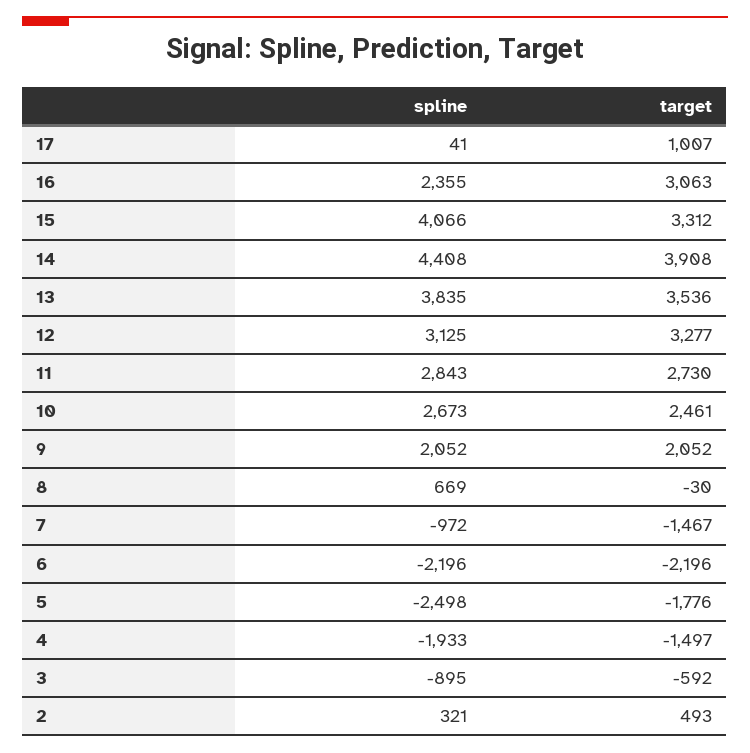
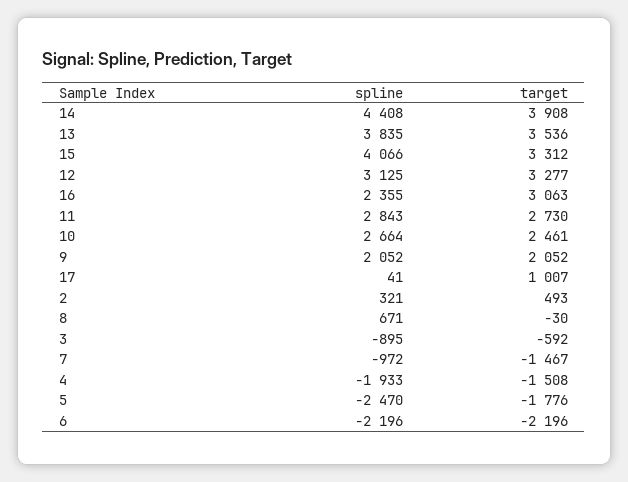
spline, 10: 2673 -> 2664
spline, 8: 669 -> 671
spline, 5: -2498 -> -2470
target, 4: -1497 -> -1508

